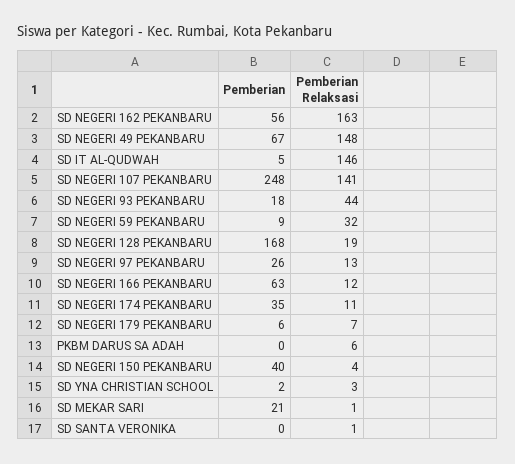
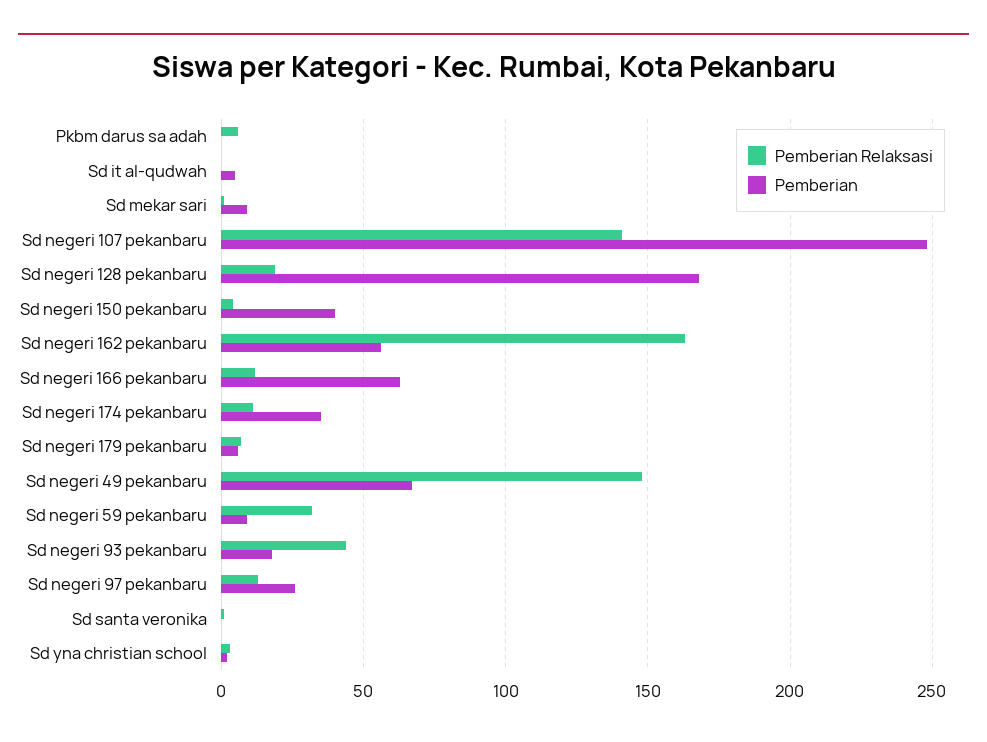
Pemberian Relaksasi, SD IT AL-QUDWAH: 146 -> 0
Pemberian, SD MEKAR SARI: 21 -> 10

